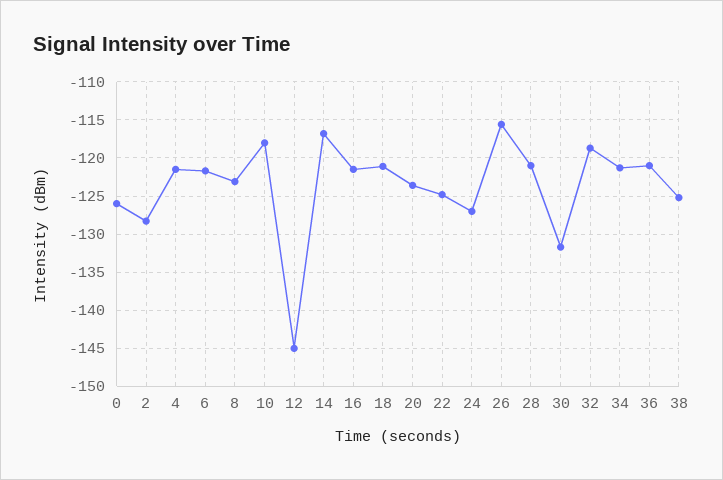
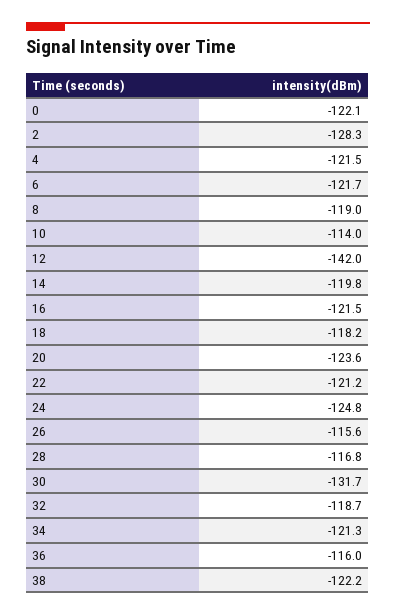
0: -126 -> -122.1
8: -123 -> -119
10: -118 -> -114
12: -145 -> -142
14: -117 -> -119.8
18: -121 -> -118.2
22: -125 -> -121.2
24: -127 -> -124.8
28: -121 -> -116.8
36: -121 -> -116
38: -125 -> -122.2

